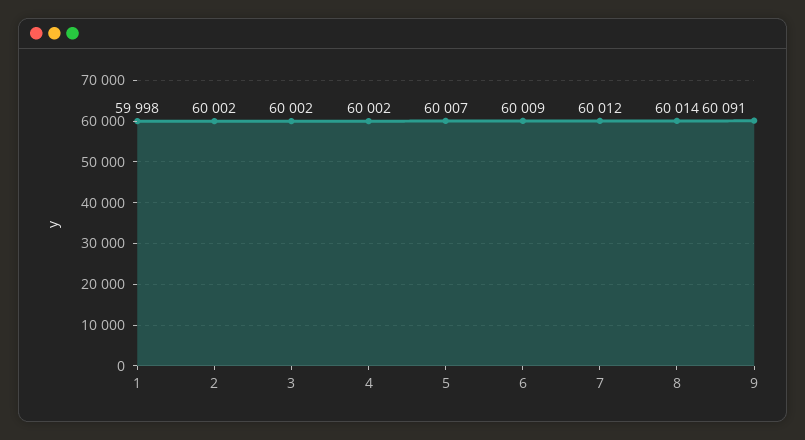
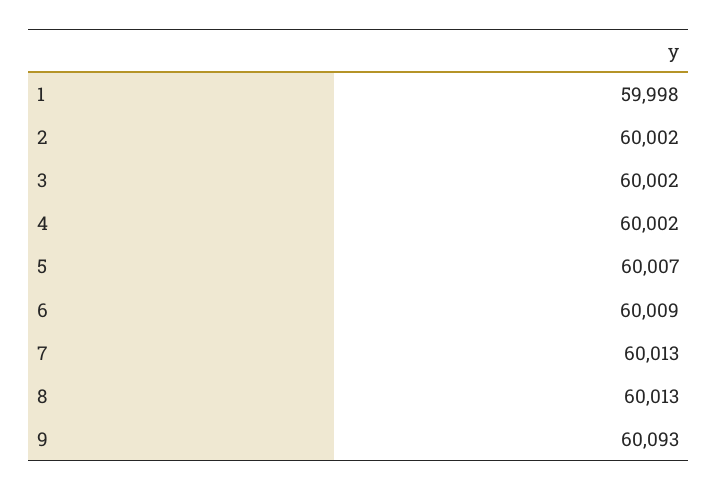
7: 60012 -> 60013
8: 60014 -> 60013
9: 60091 -> 60093

